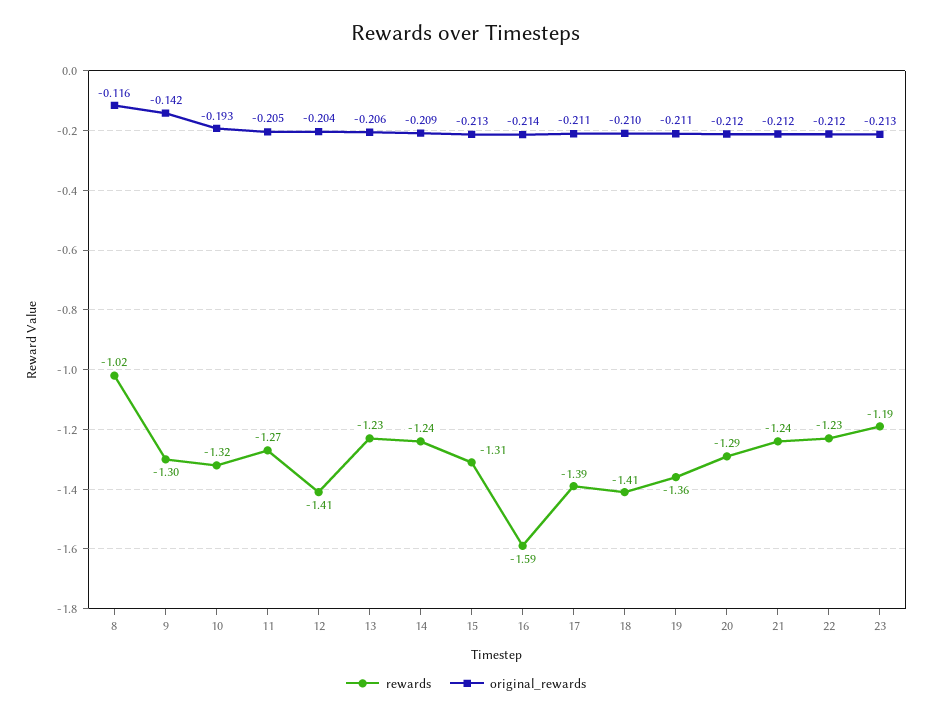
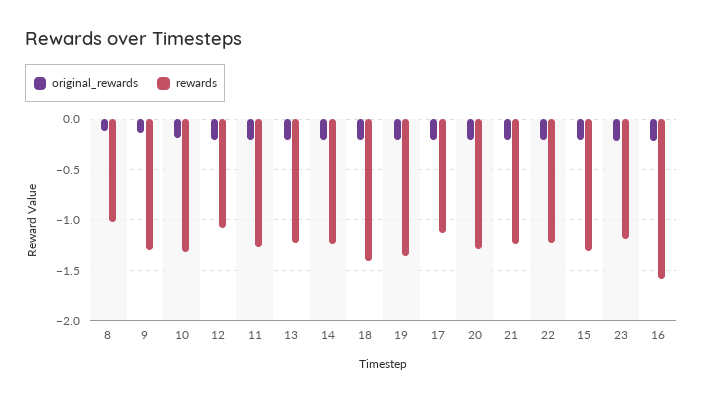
rewards, 12: -1.41 -> -1.1
rewards, 17: -1.39 -> -1.1

